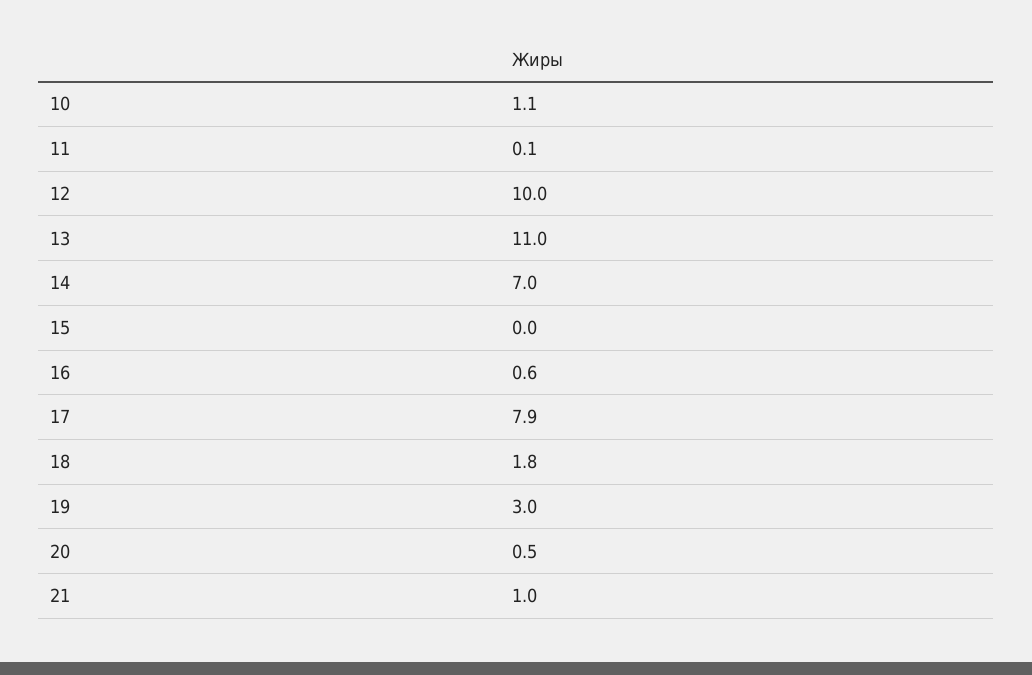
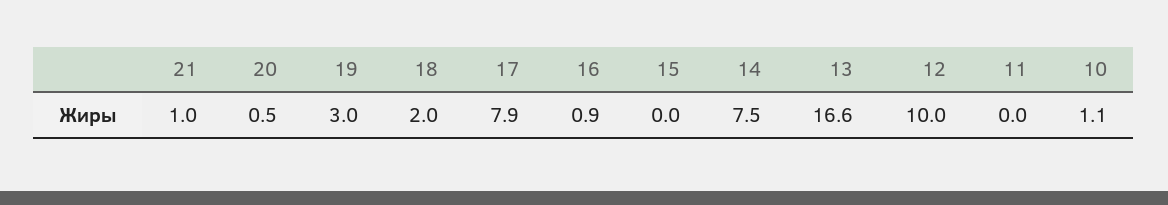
11: 0.1 -> 0
13: 11 -> 16.6
14: 7 -> 7.5
16: 0.6 -> 0.9
18: 1.8 -> 2

